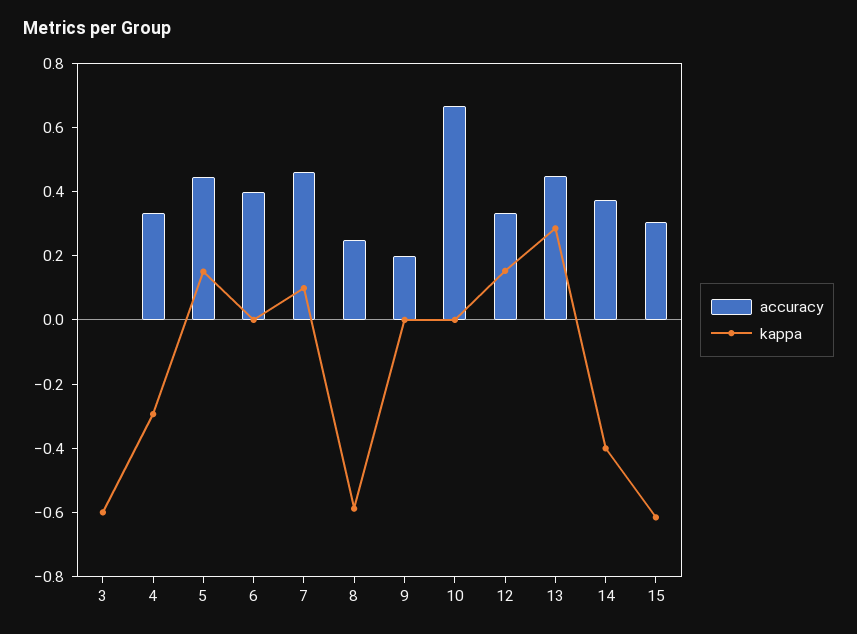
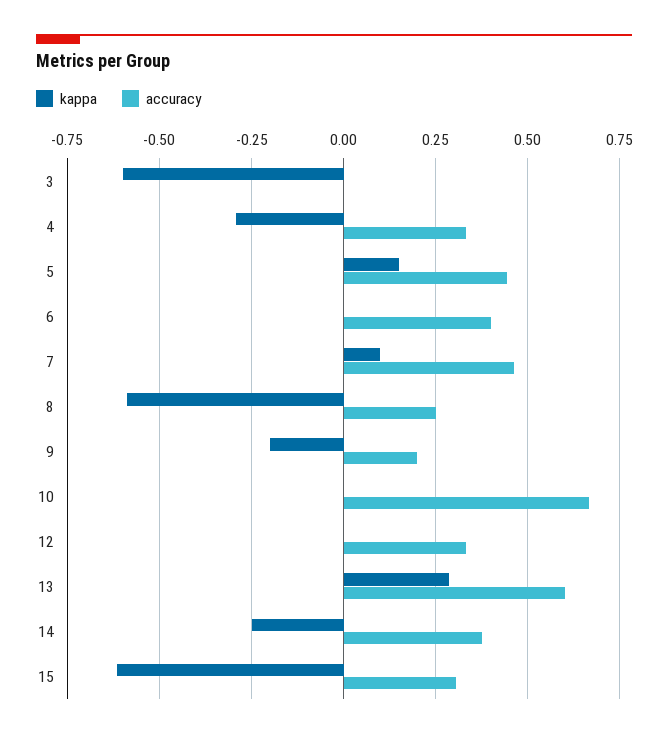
kappa, 9: 0 -> -0.2
kappa, 12: 0.15 -> 0
accuracy, 13: 0.45 -> 0.6
kappa, 14: -0.4 -> -0.25

